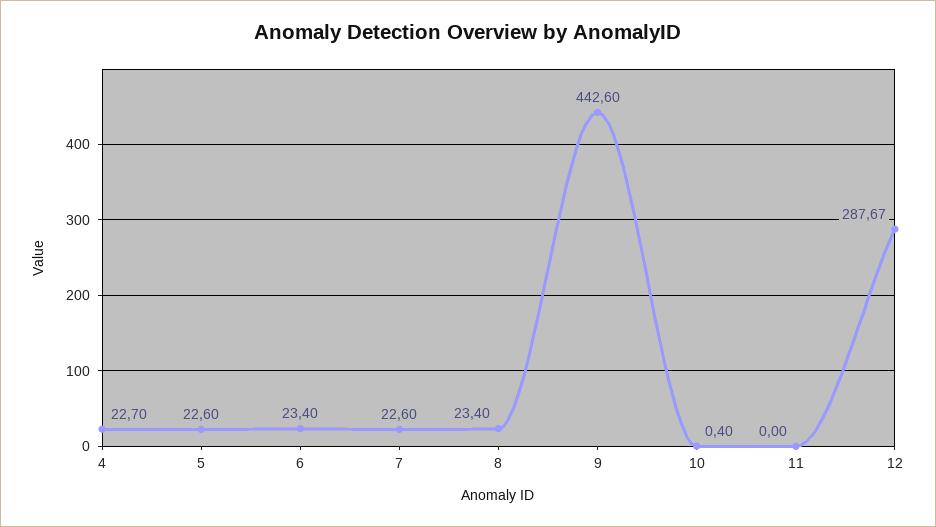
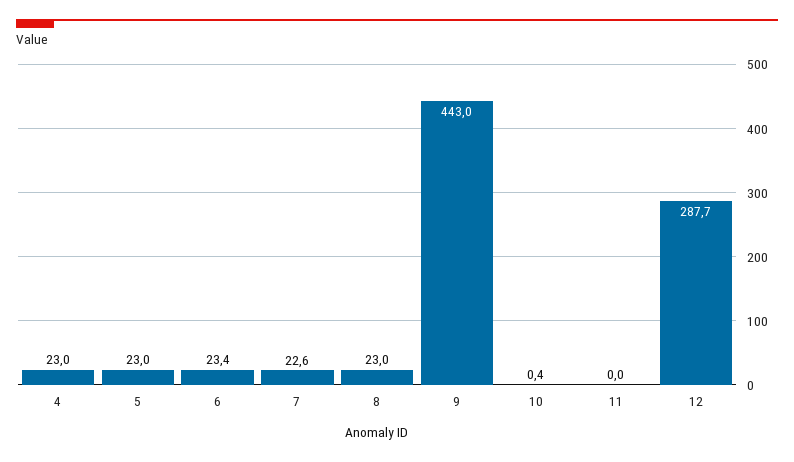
4: 22.7 -> 23
5: 22.6 -> 23
8: 23.4 -> 23
9: 442.6 -> 443

